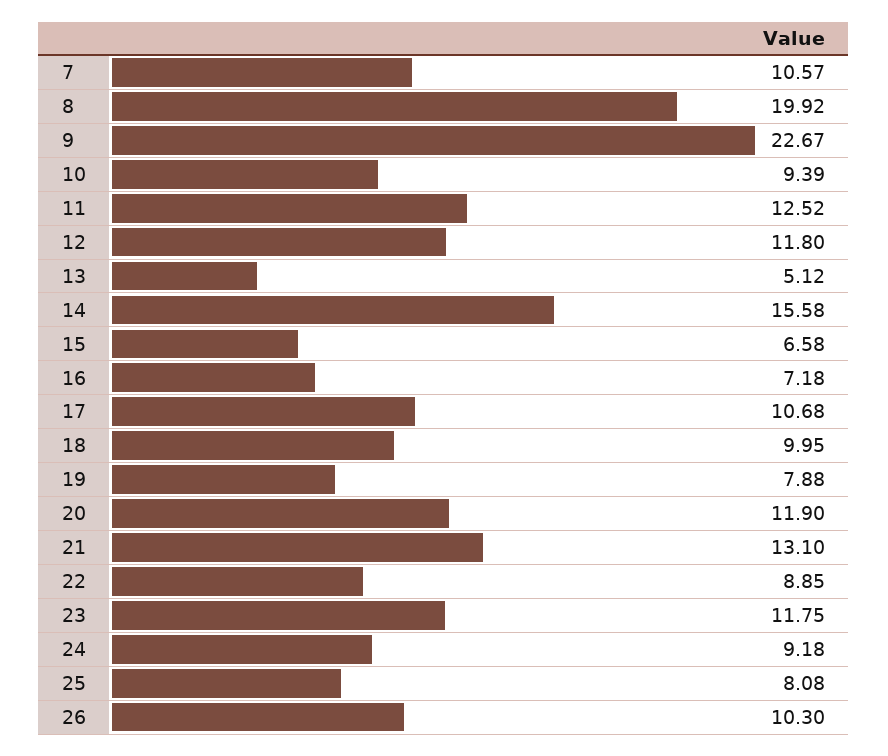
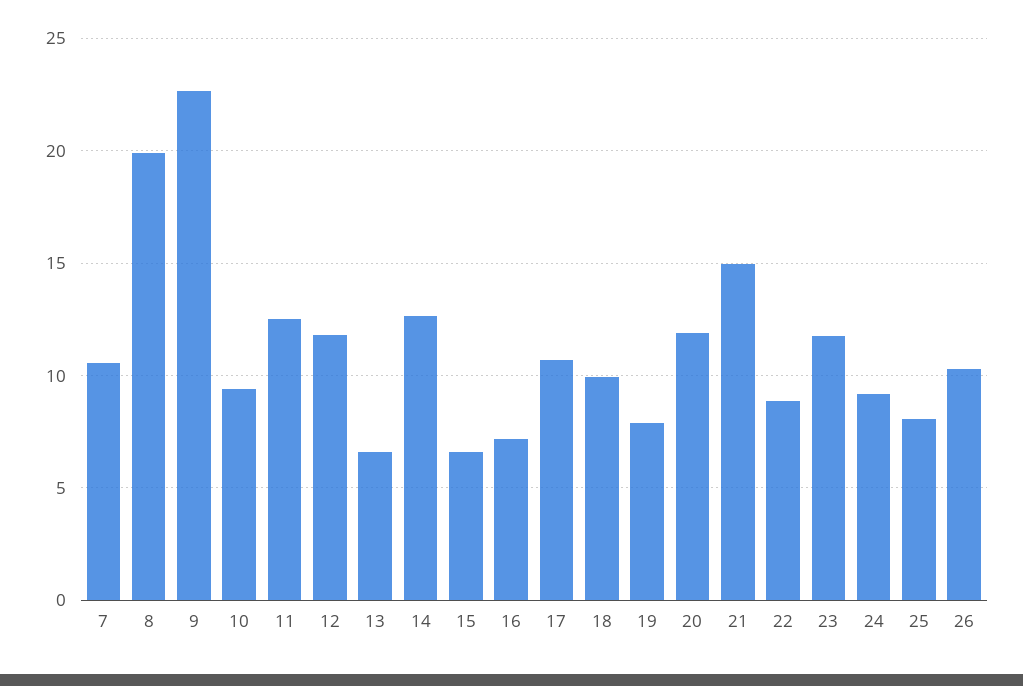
13: 5.12 -> 6.5
14: 15.58 -> 12.5
21: 13.1 -> 15

